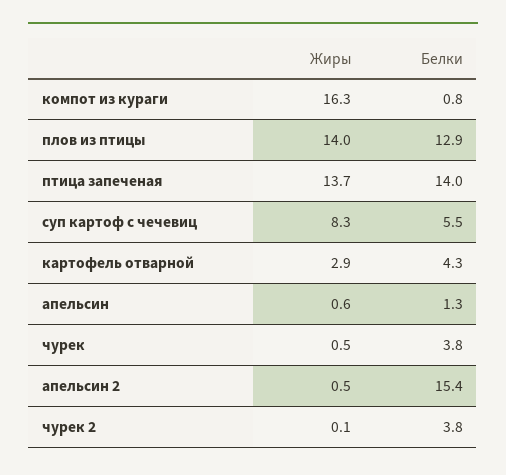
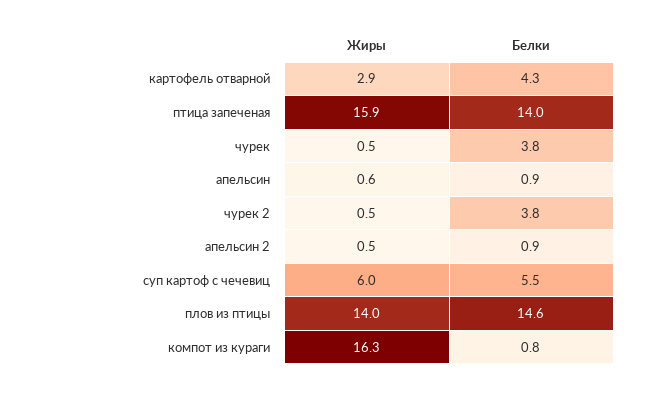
Белки, плов из птицы: 12.9 -> 14.6
Жиры, птица запеченая: 13.7 -> 15.9
Жиры, суп картоф с чечевиц: 8.3 -> 6
Белки, апельсин: 1.3 -> 0.9
Белки, апельсин 2: 15.4 -> 0.9
Жиры, чурек 2: 0.1 -> 0.5

